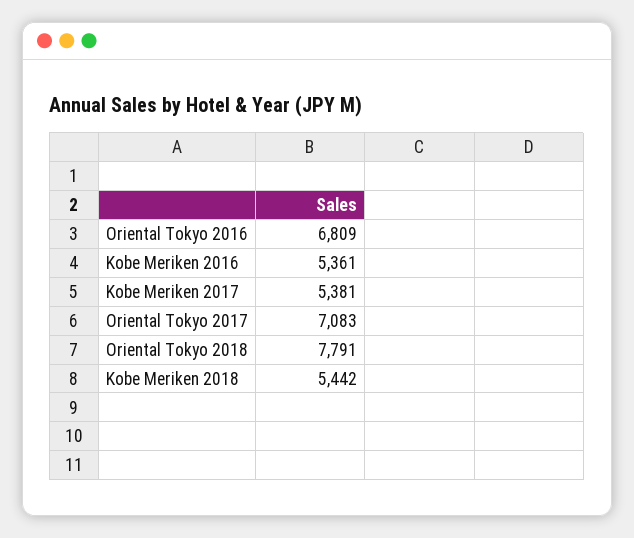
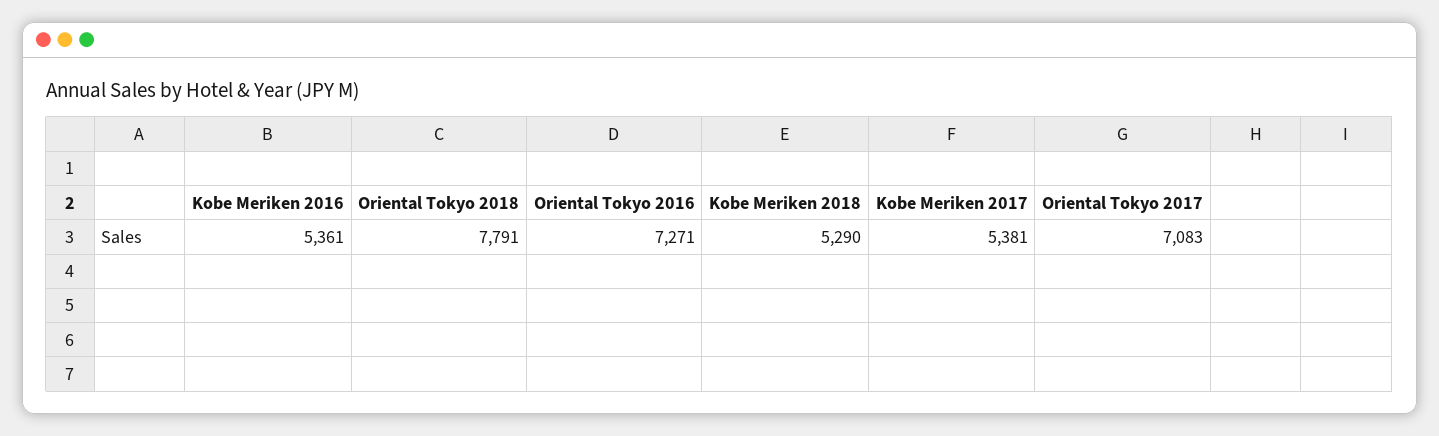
Oriental Tokyo 2016: 6809 -> 7271
Kobe Meriken 2018: 5442 -> 5290

